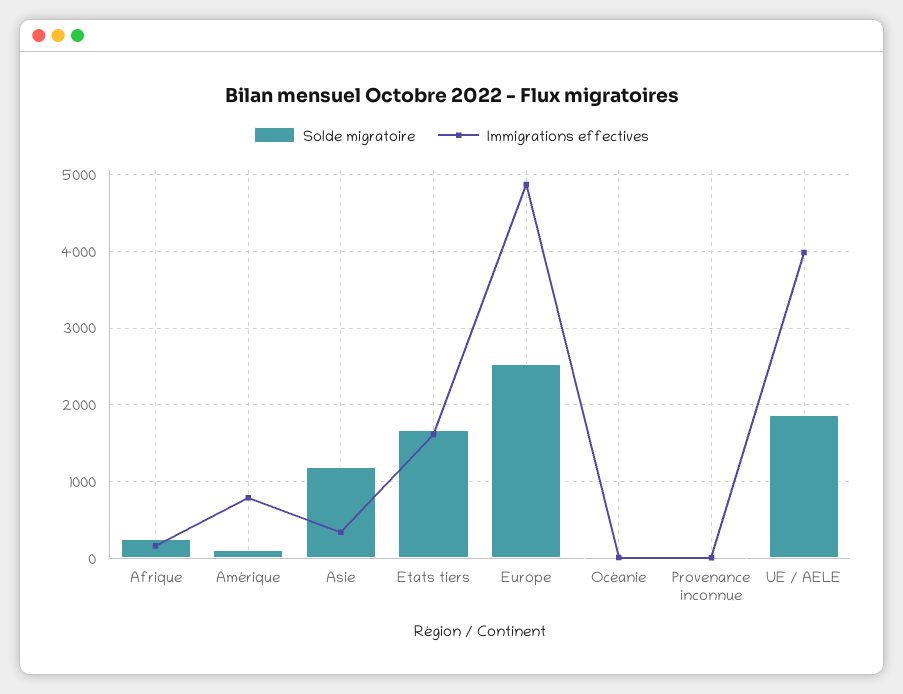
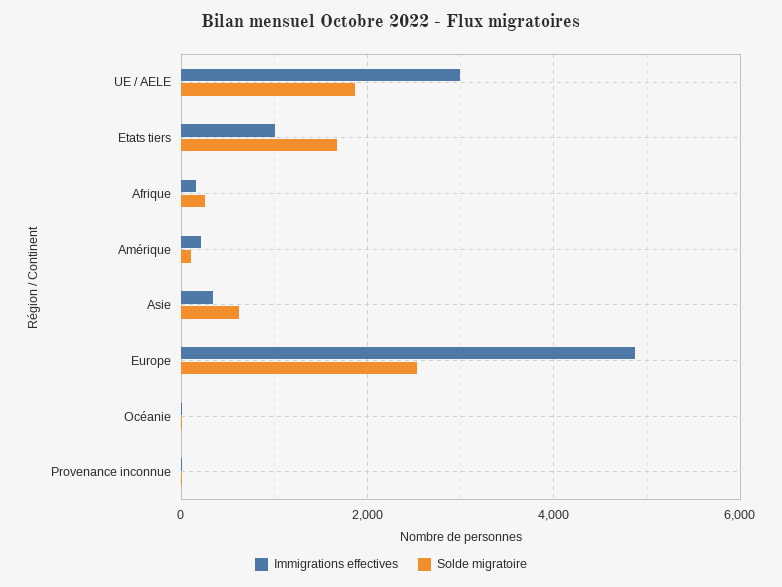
Immigrations effectives, Amérique: 800 -> 200
Solde migratoire, Asie: 1200 -> 600
Immigrations effectives, Etats tiers: 1600 -> 1000
Immigrations effectives, UE / AELE: 4000 -> 3000

